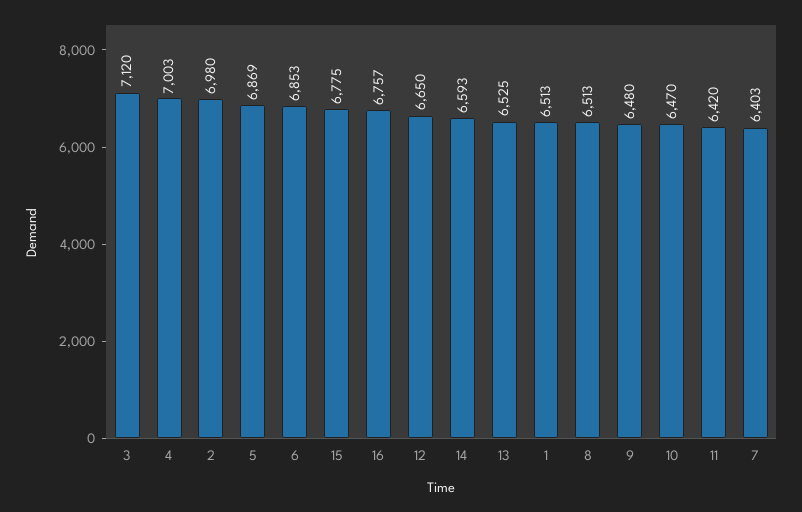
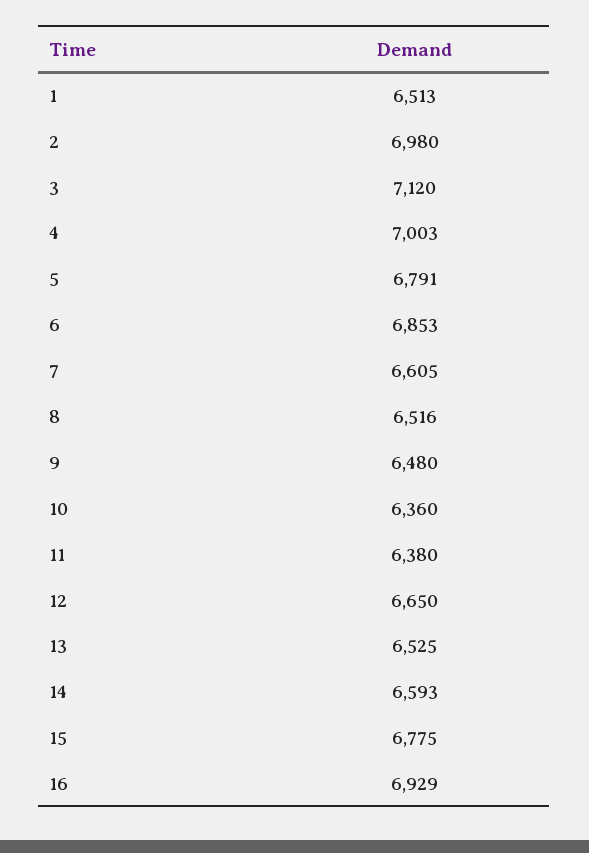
5: 6869 -> 6791
16: 6757 -> 6929
8: 6513 -> 6516
10: 6470 -> 6360
11: 6420 -> 6380
7: 6403 -> 6605

